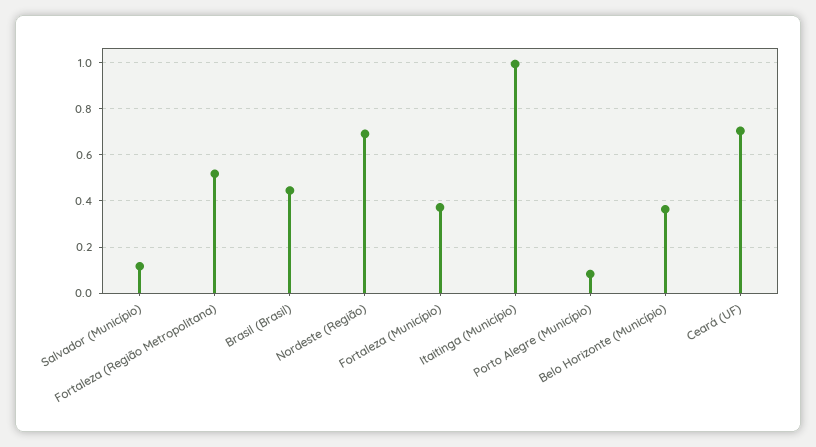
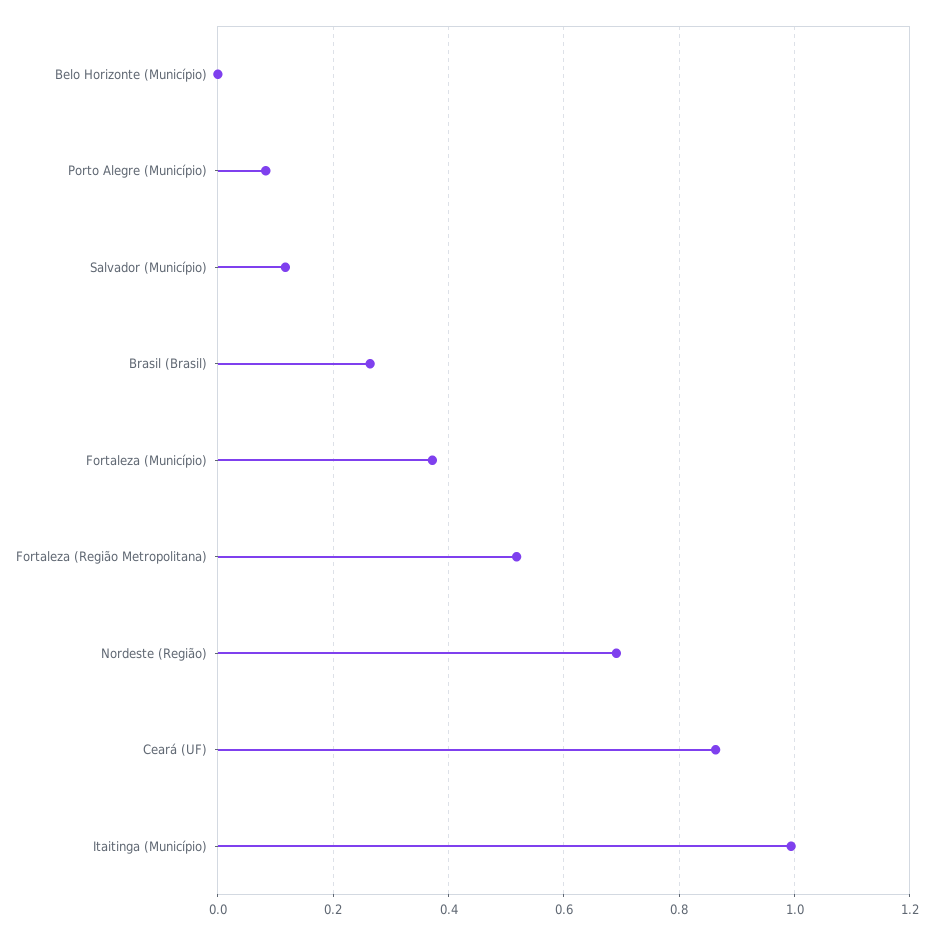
Brasil (Brasil): 0.45 -> 0.26
Belo Horizonte (Município): 0.35 -> 0
Ceará (UF): 0.7 -> 0.86

